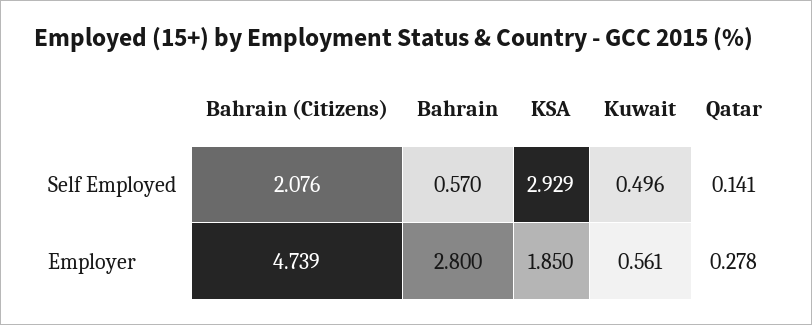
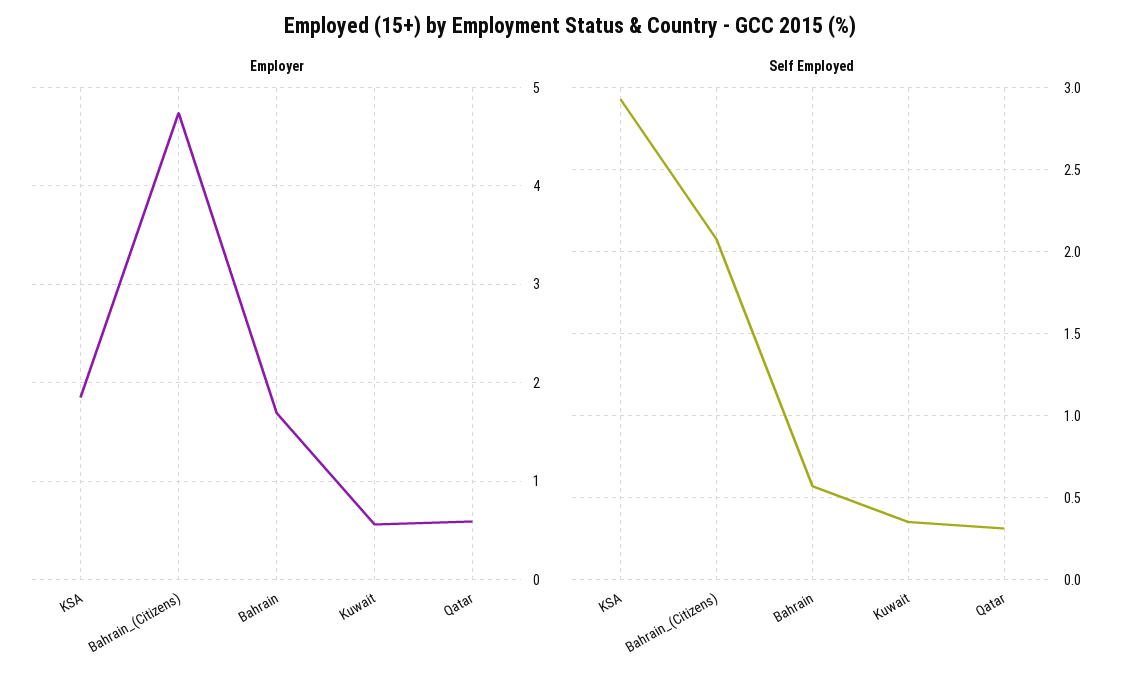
Self Employed, Kuwait: 0.496 -> 0.35
Self Employed, Qatar: 0.141 -> 0.3
Employer, Bahrain: 2.8 -> 1.7
Employer, Qatar: 0.278 -> 0.6

